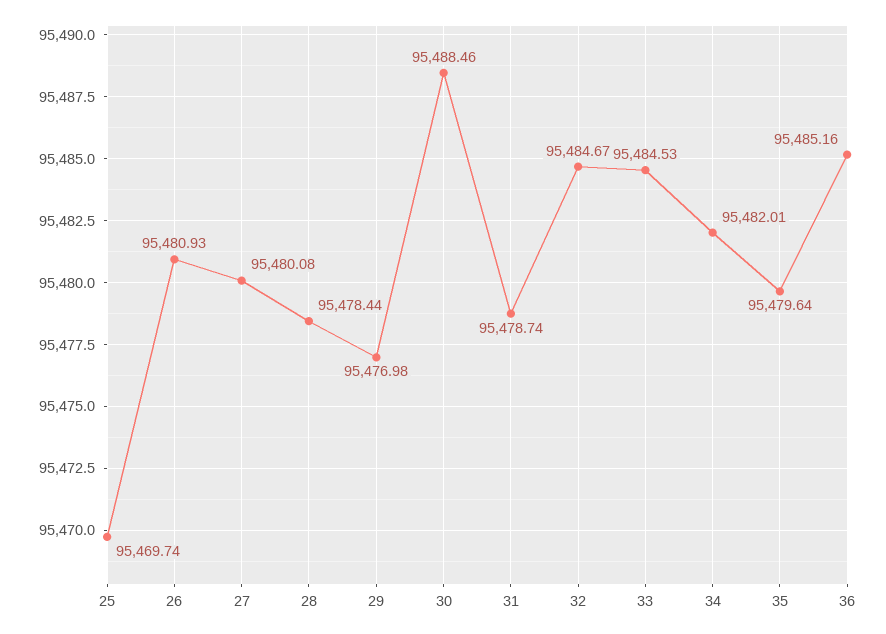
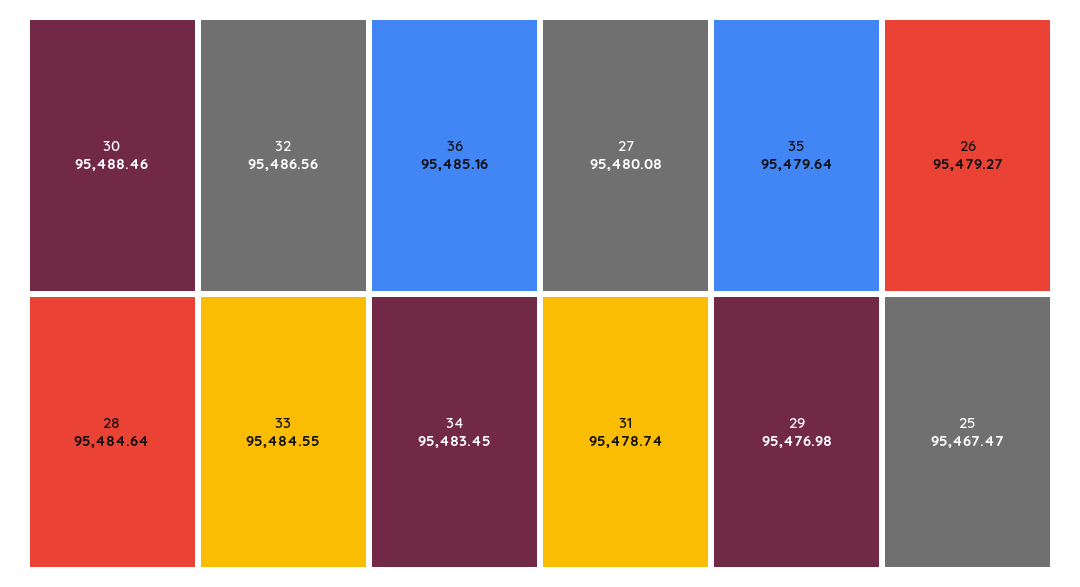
25: 95469.74 -> 95467.47
26: 95480.93 -> 95479.27
28: 95478.44 -> 95484.64
32: 95484.67 -> 95486.56
33: 95484.53 -> 95484.55
34: 95482.01 -> 95483.45

